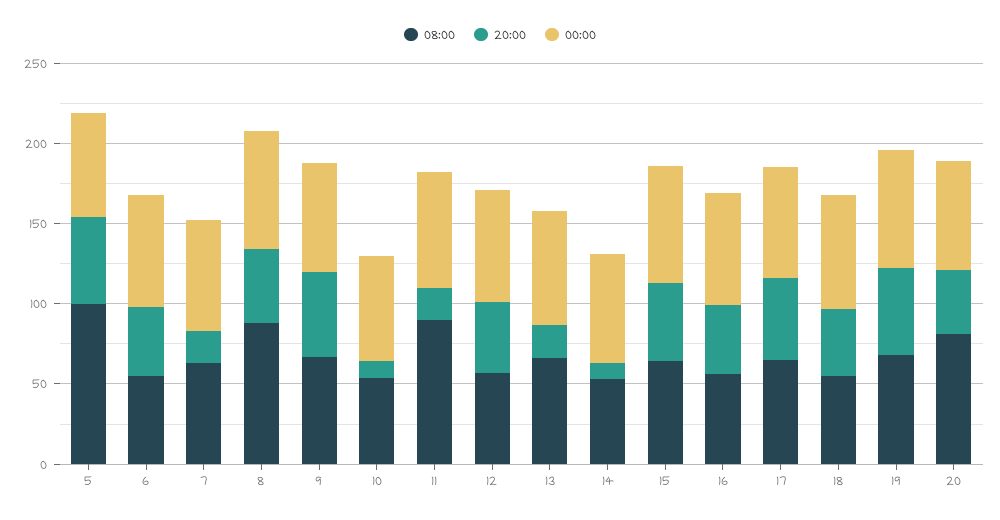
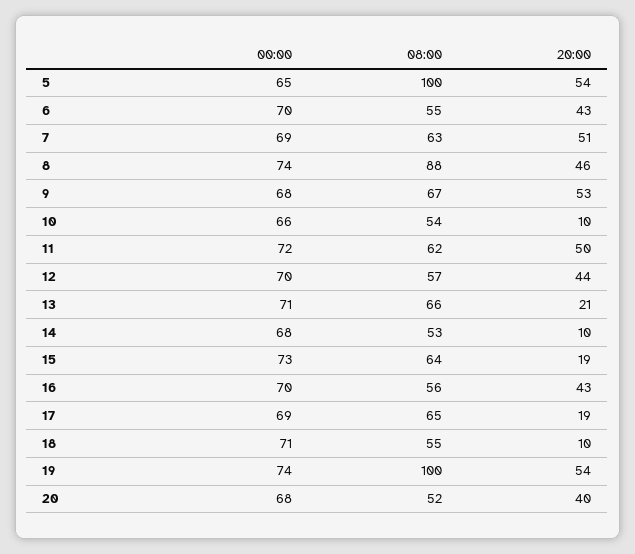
20:00, 7: 20 -> 51
08:00, 11: 90 -> 62
20:00, 11: 20 -> 50
20:00, 15: 50 -> 19
20:00, 17: 50 -> 19
20:00, 18: 40 -> 10
08:00, 19: 70 -> 100
08:00, 20: 80 -> 52

